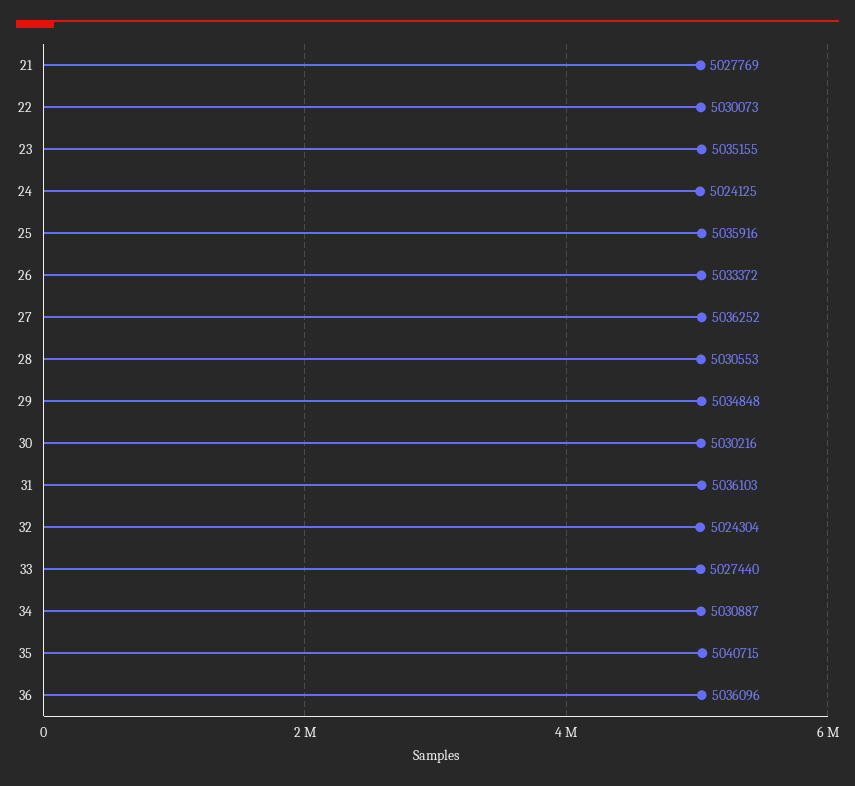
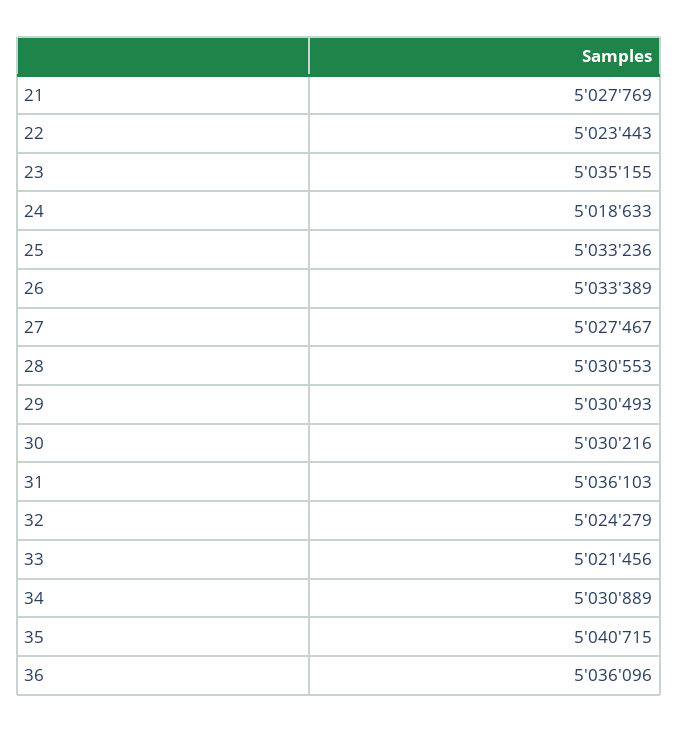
22: 5030073 -> 5023443
24: 5024125 -> 5018633
25: 5035916 -> 5033236
26: 5033372 -> 5033389
27: 5036252 -> 5027467
29: 5034848 -> 5030493
32: 5024304 -> 5024279
33: 5027440 -> 5021456
34: 5030887 -> 5030889

